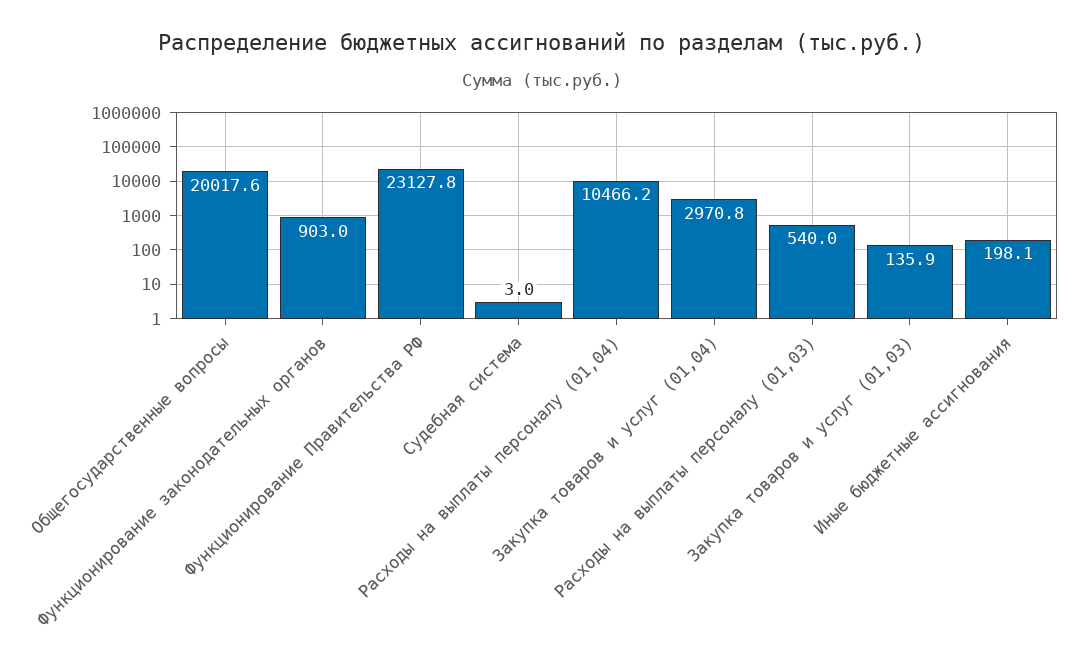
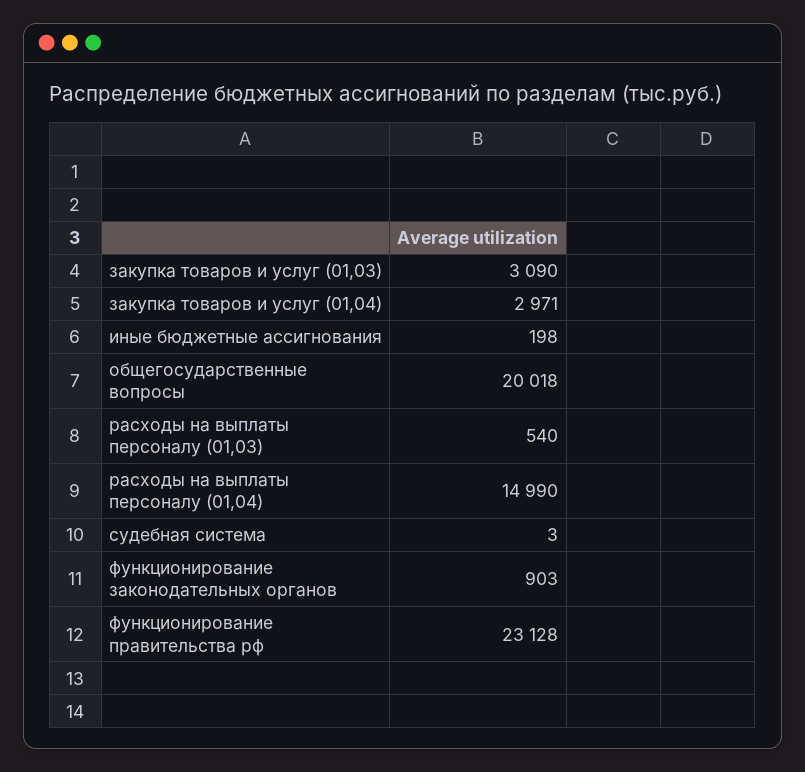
Расходы на выплаты персоналу (01,04): 10466.2 -> 14990
Закупка товаров и услуг (01,03): 135.9 -> 3090

